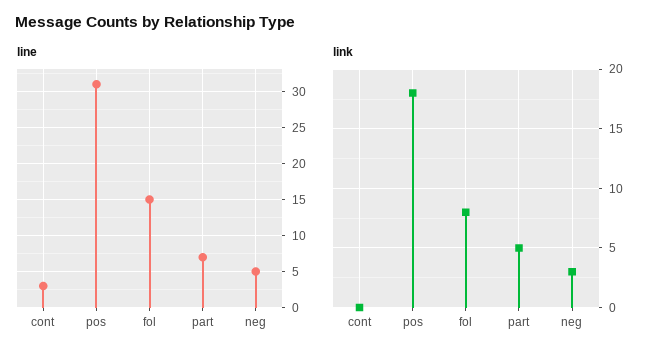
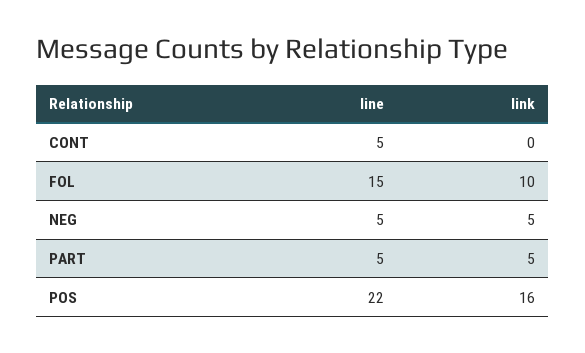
line, cont: 3 -> 5
line, pos: 31 -> 22
line, part: 7 -> 5
link, pos: 18 -> 16
link, fol: 8 -> 10
link, neg: 3 -> 5

